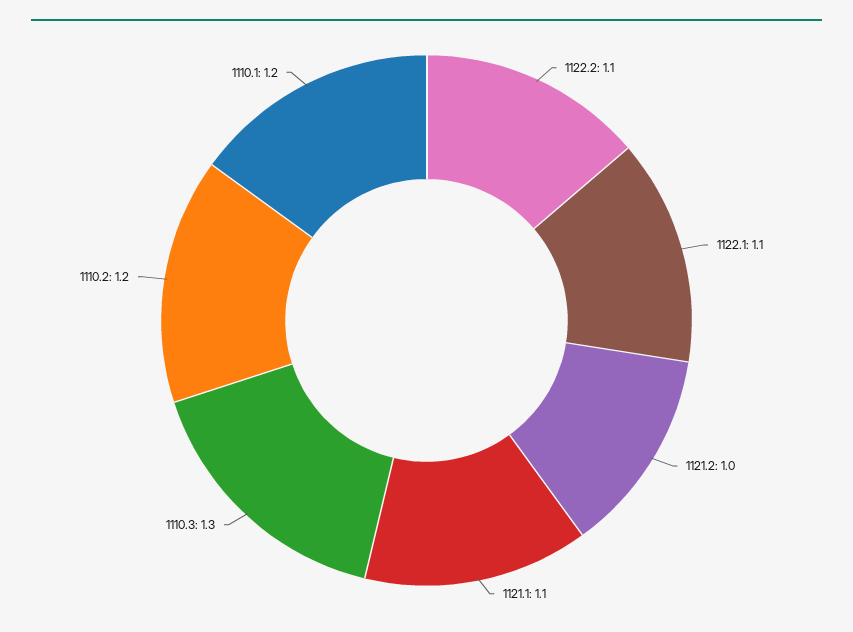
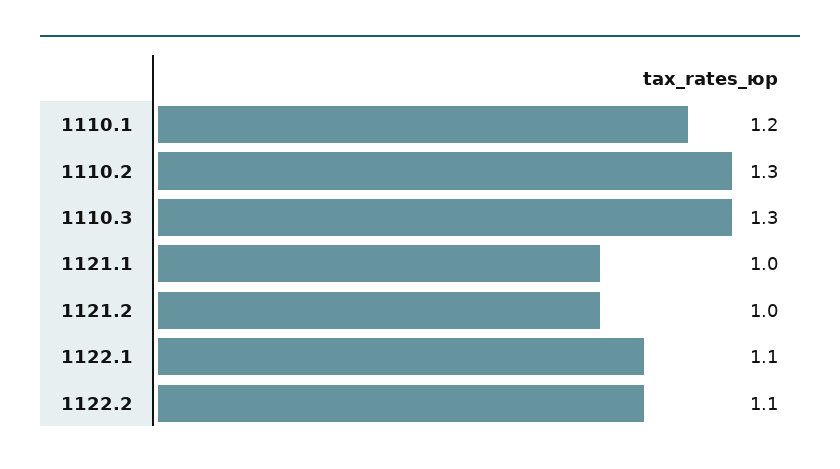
1121.1: 1.1 -> 1
1110.2: 1.2 -> 1.3

